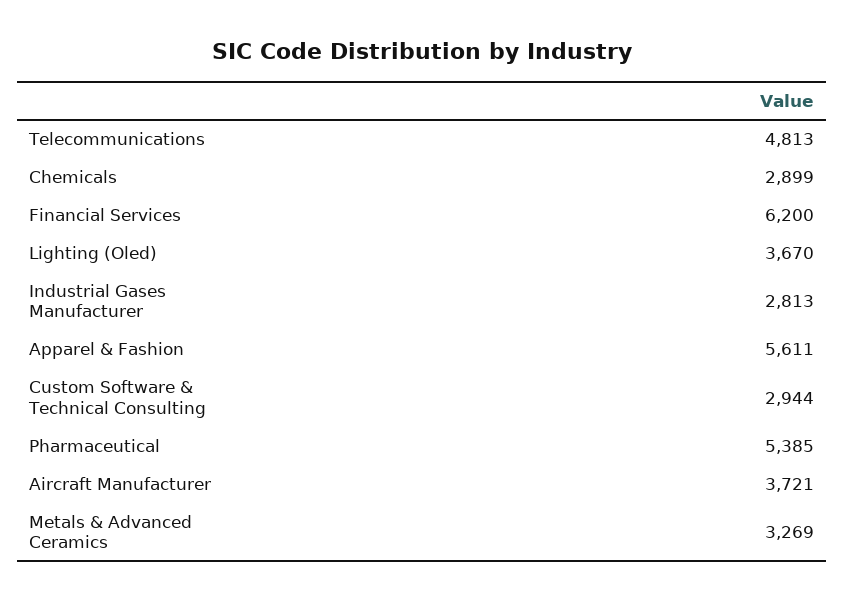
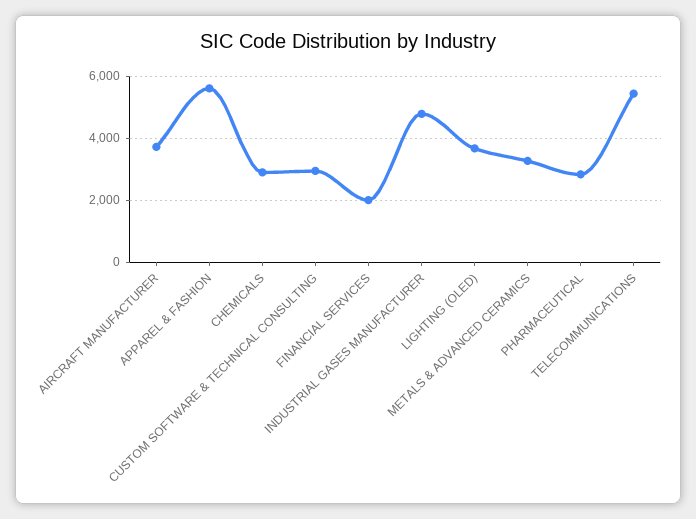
Telecommunications: 4813 -> 5400
Financial Services: 6200 -> 2000
Industrial Gases Manufacturer: 2813 -> 4800
Pharmaceutical: 5385 -> 2800

